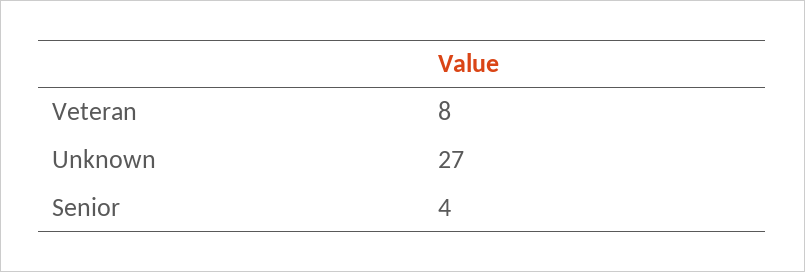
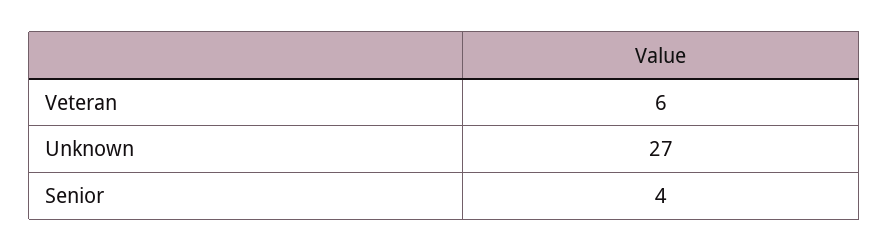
Veteran: 8 -> 6

